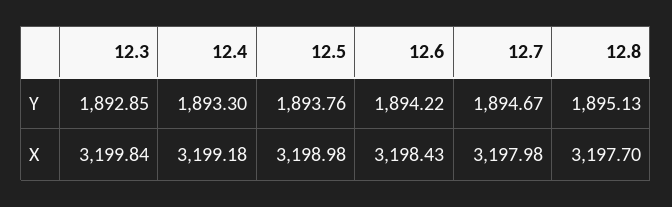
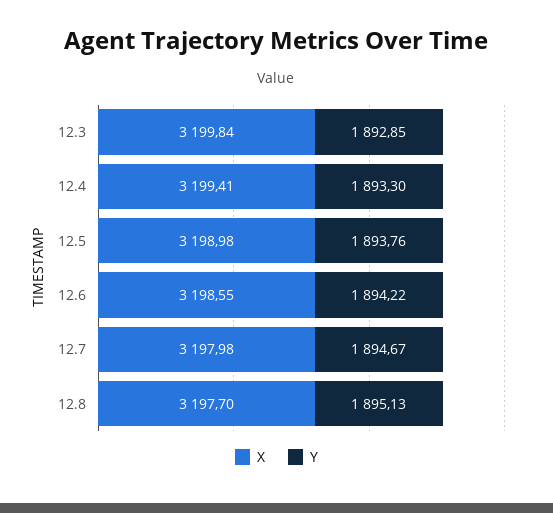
X, 12.4: 3199.18 -> 3199.41
X, 12.6: 3198.43 -> 3198.55

